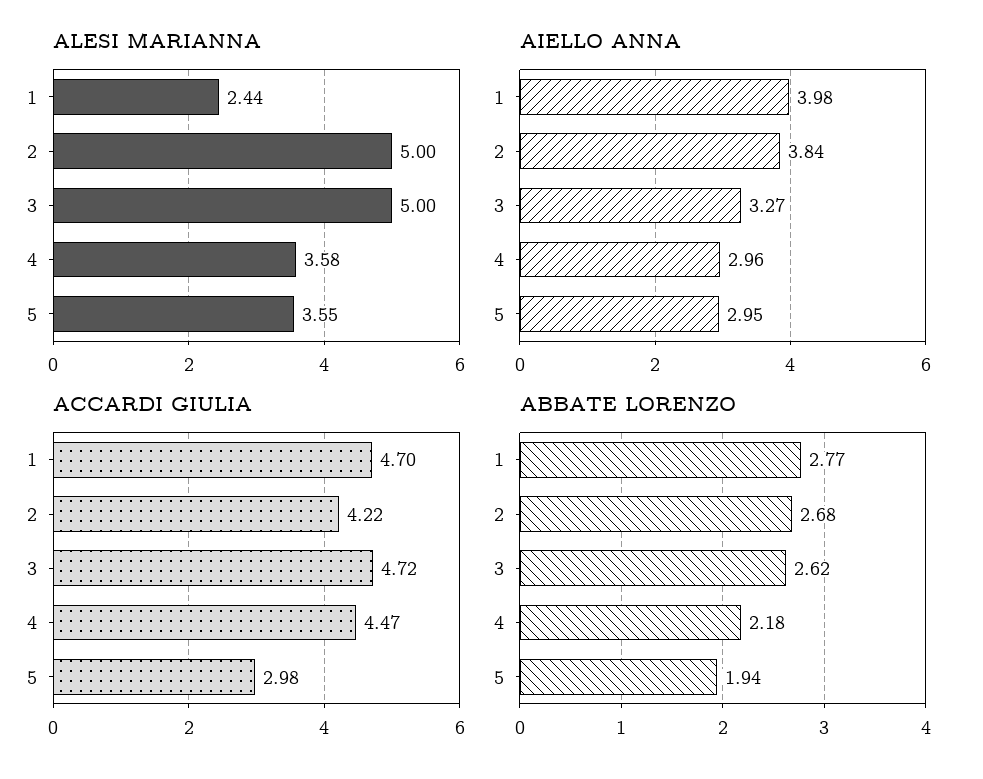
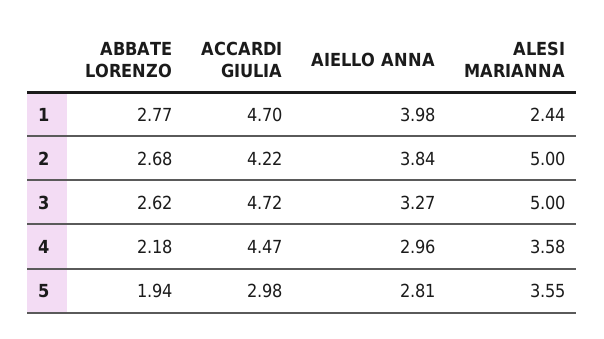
AIELLO ANNA, 5: 2.95 -> 2.81

